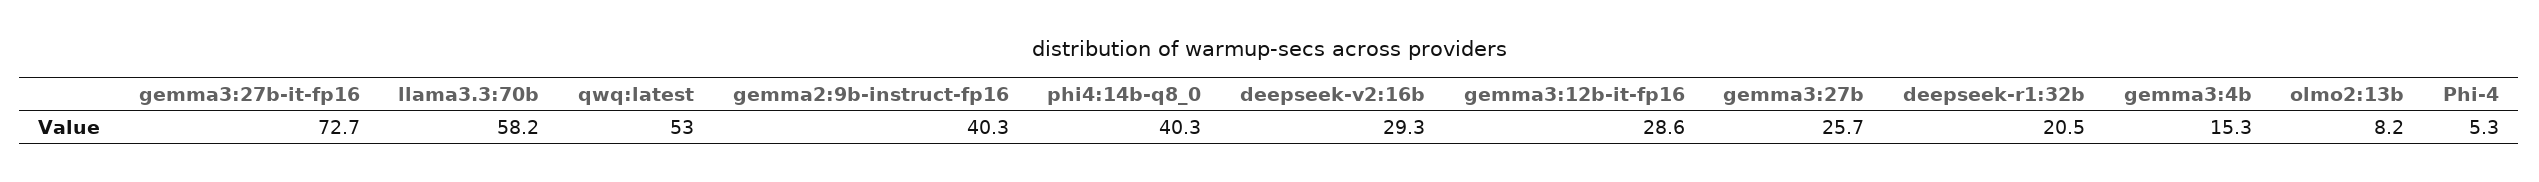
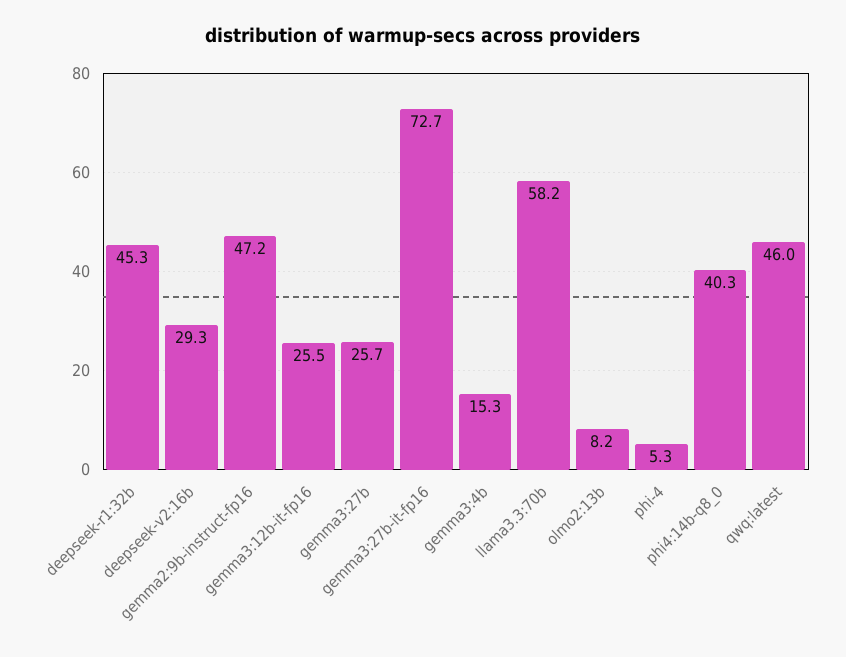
qwq:latest: 53 -> 46
gemma2:9b-instruct-fp16: 40.3 -> 47.2
gemma3:12b-it-fp16: 28.6 -> 25.5
deepseek-r1:32b: 20.5 -> 45.3

